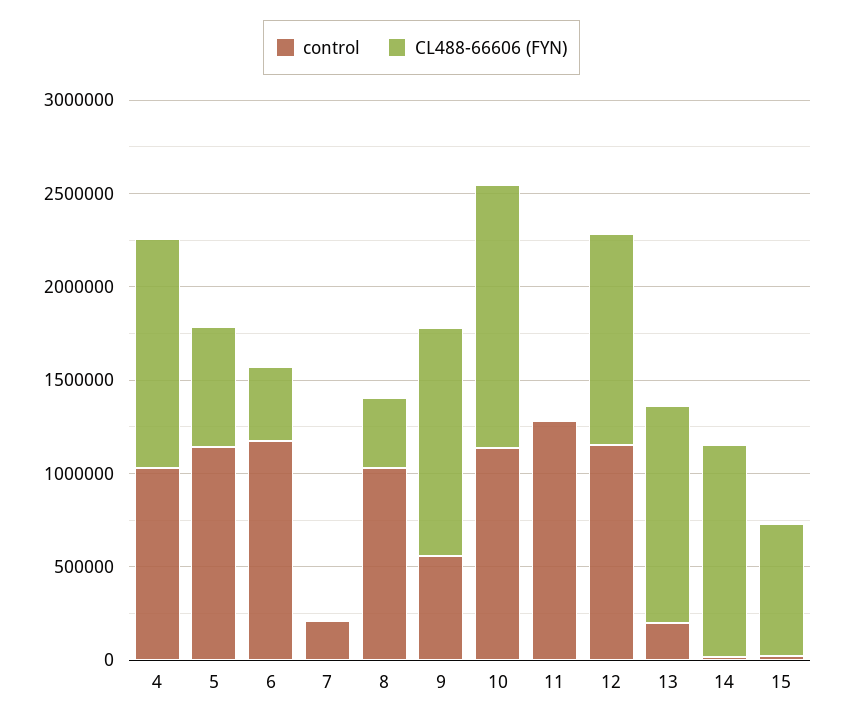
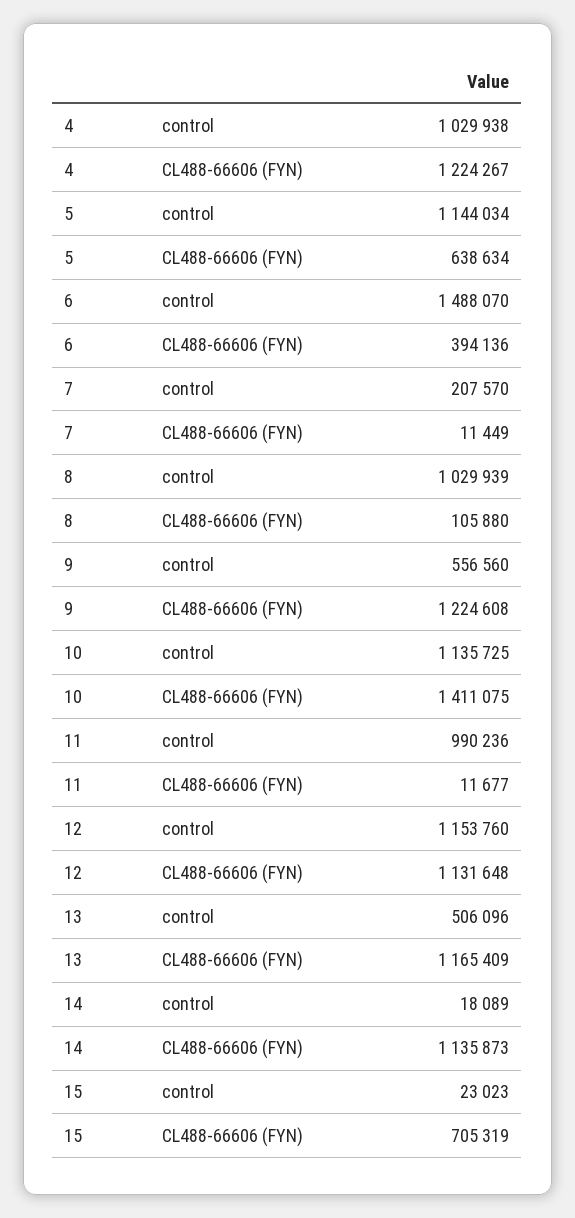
control, 6: 1200000 -> 1488070
CL488-66606 (FYN), 8: 400000 -> 105880
control, 11: 1300000 -> 990236
control, 13: 200000 -> 506096

